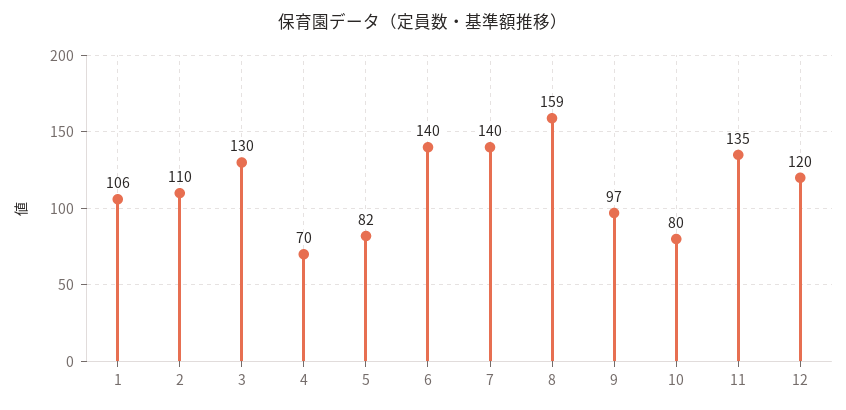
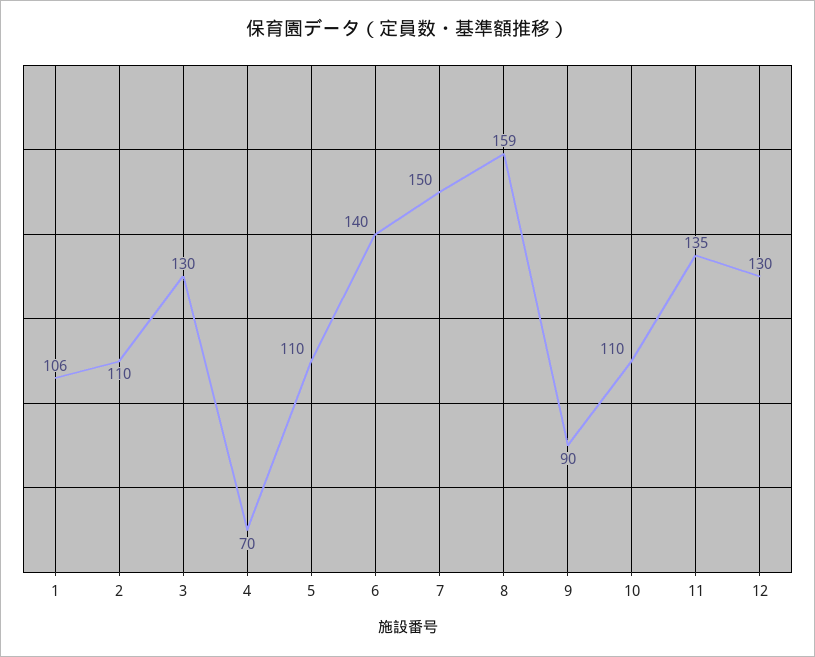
5: 82 -> 110
7: 140 -> 150
9: 97 -> 90
10: 80 -> 110
12: 120 -> 130

